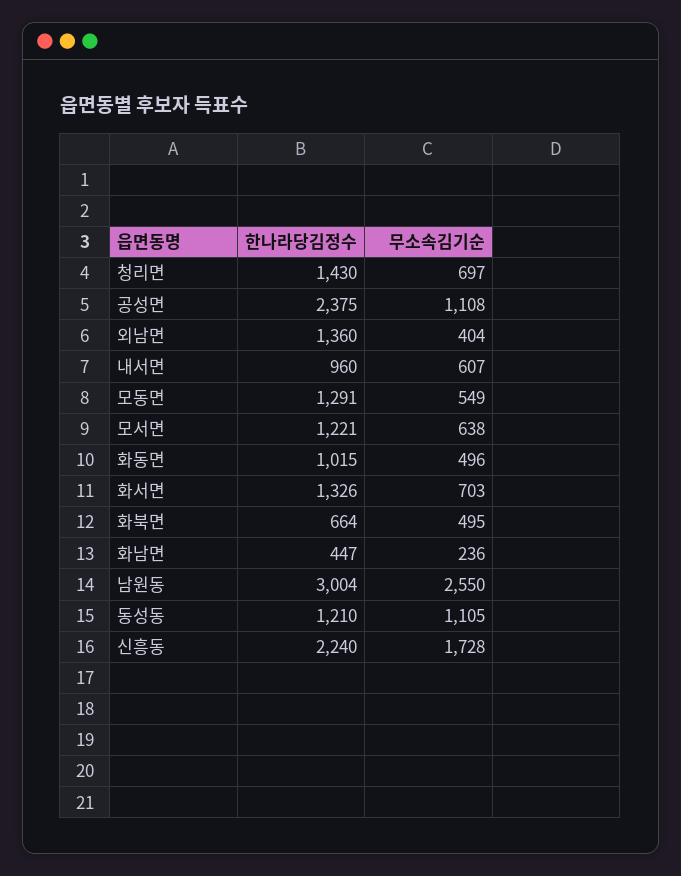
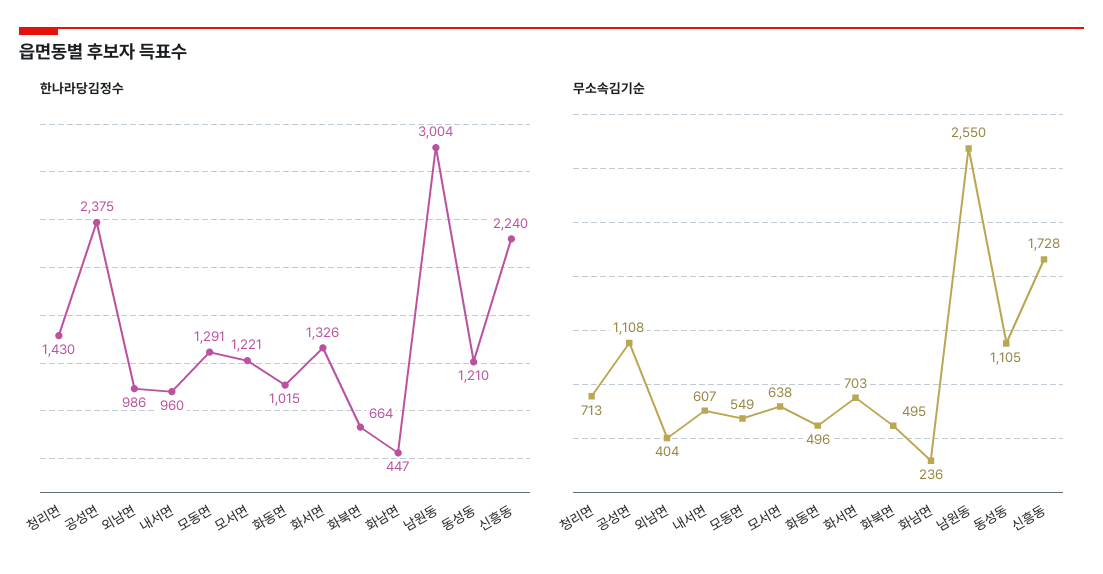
무소속김기순, 청리면: 697 -> 713
한나라당김정수, 외남면: 1360 -> 986

